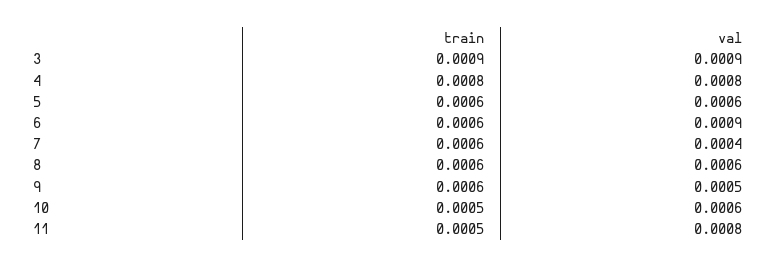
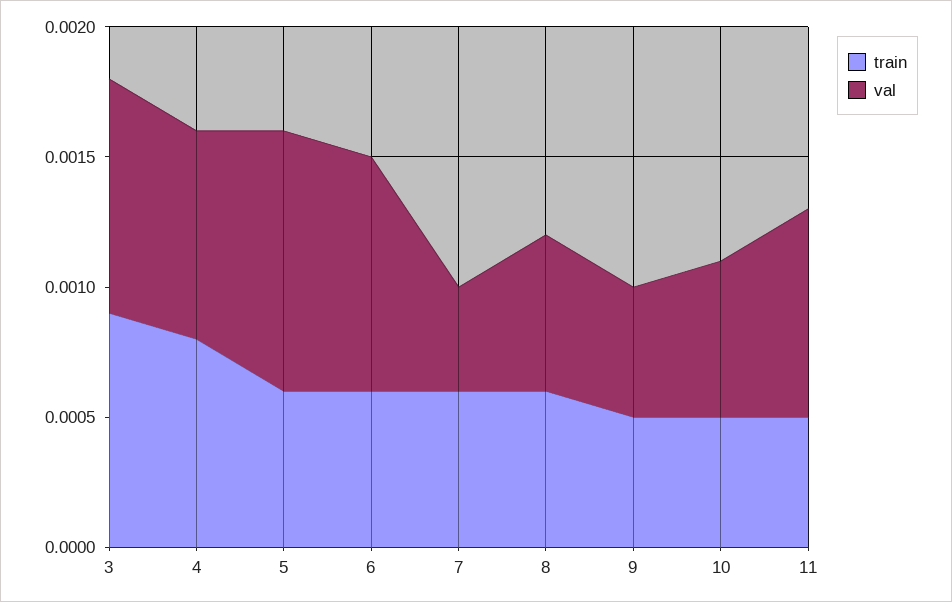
val, 5: 0.0006 -> 0.001
train, 9: 0.0006 -> 0.0005

